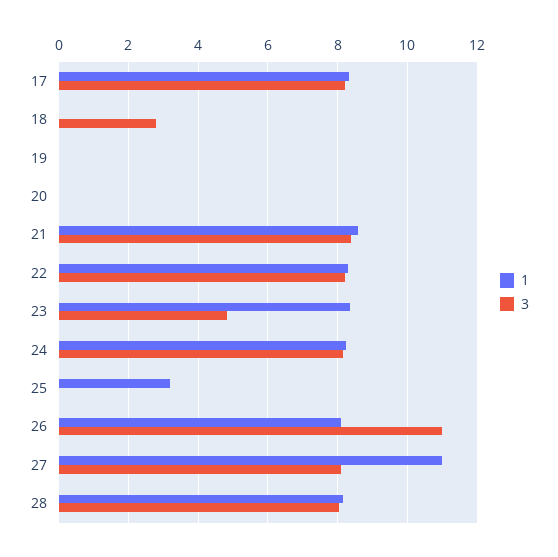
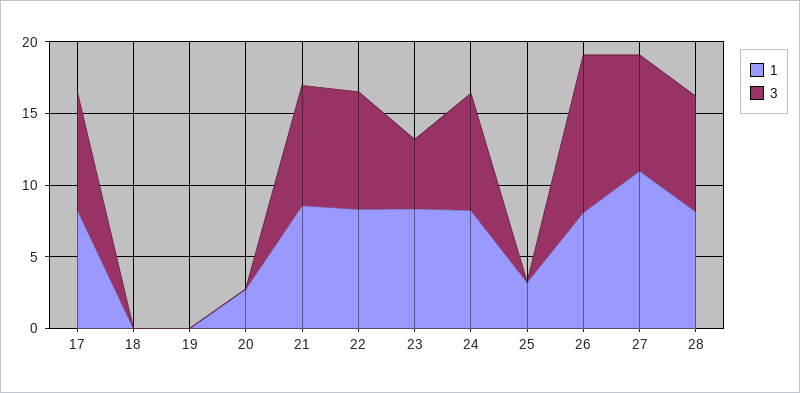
3, 18: 2.8 -> 0
1, 20: 0 -> 3

